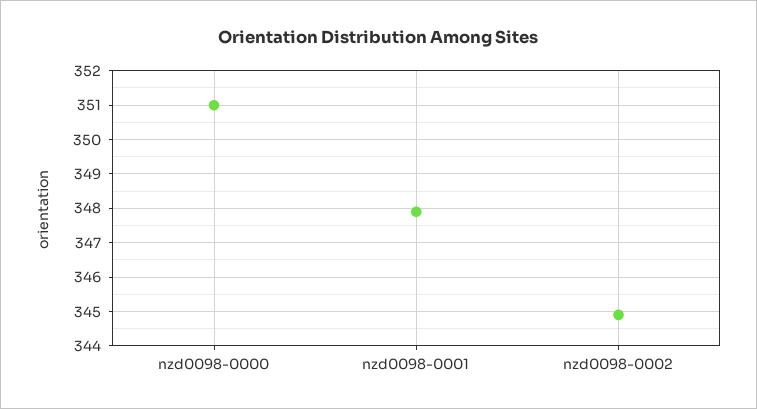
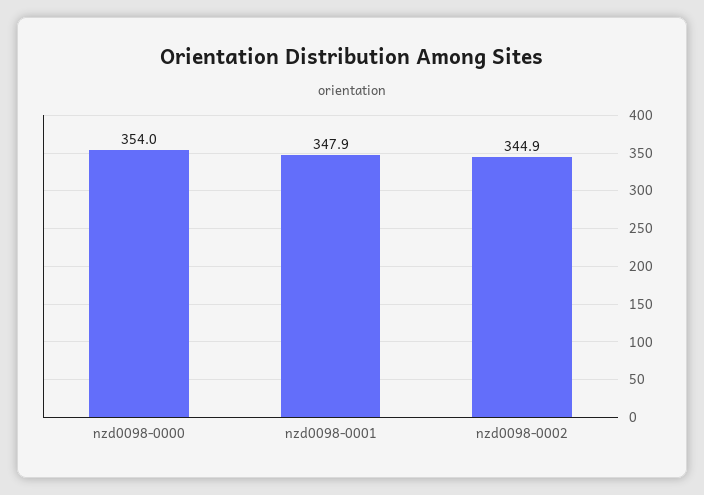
nzd0098-0000: 351 -> 354

